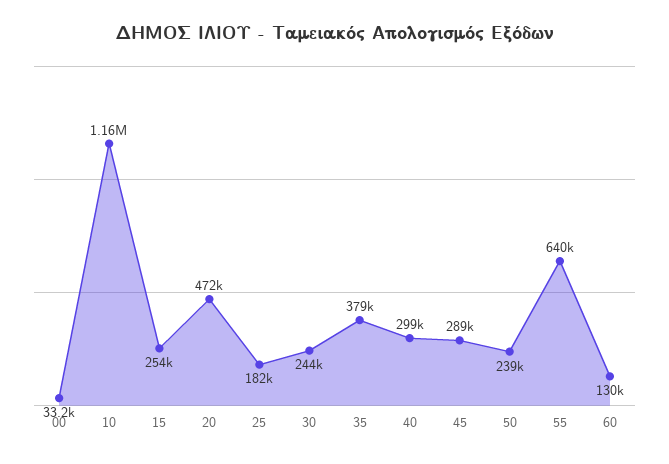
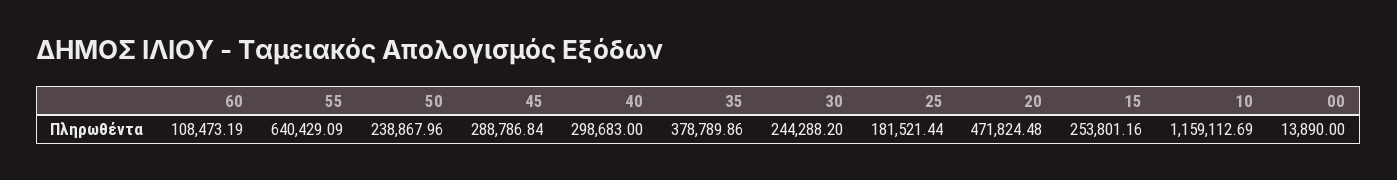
00: 33200 -> 13890
60: 130000 -> 108473.19

